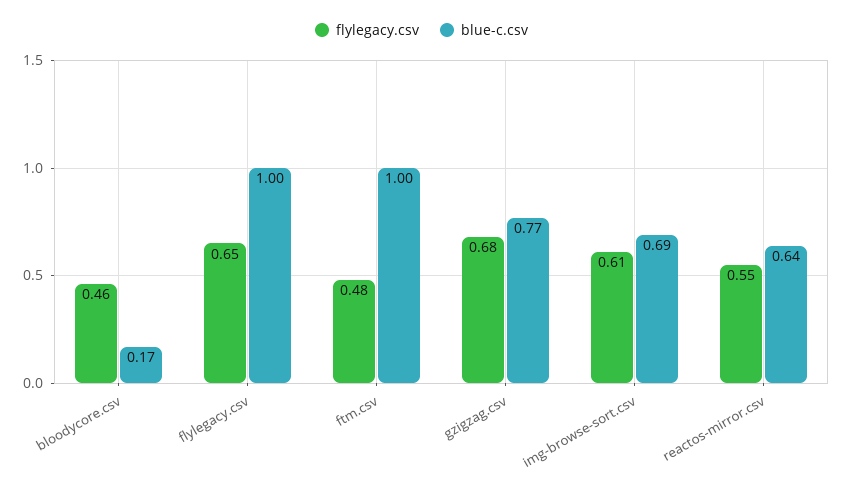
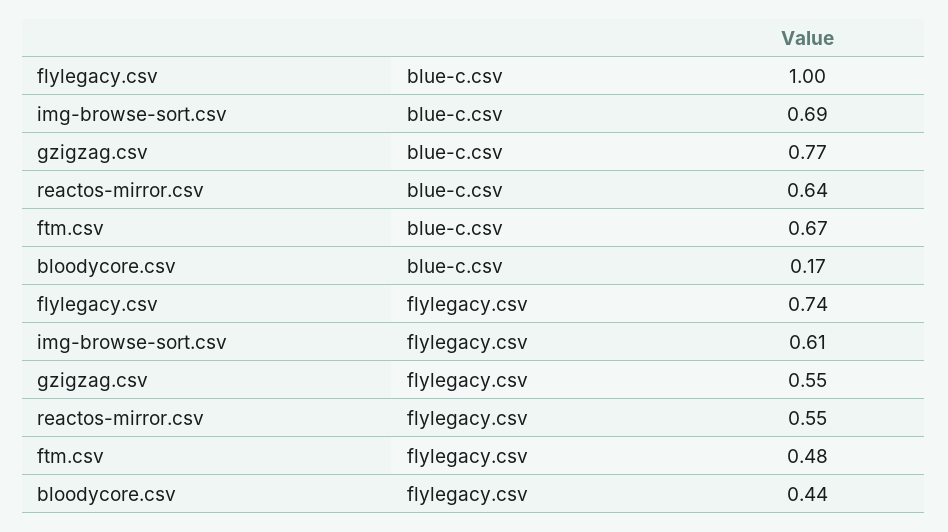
flylegacy.csv, bloodycore.csv: 0.46 -> 0.44
flylegacy.csv, flylegacy.csv: 0.65 -> 0.74
blue-c.csv, ftm.csv: 1 -> 0.67
flylegacy.csv, gzigzag.csv: 0.68 -> 0.55

